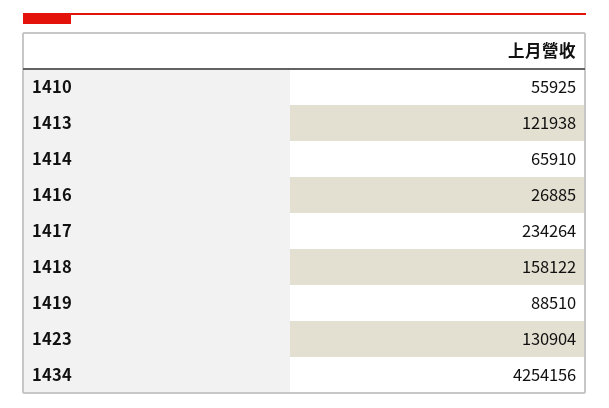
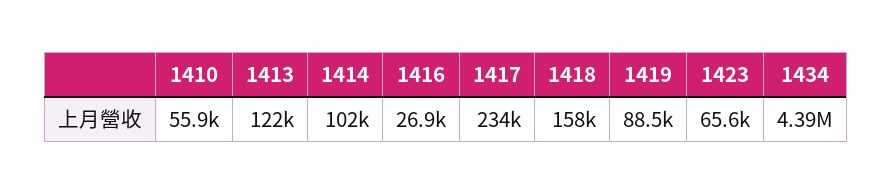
1414: 65910 -> 102000
1423: 130904 -> 65600
1434: 4254156 -> 4390000

